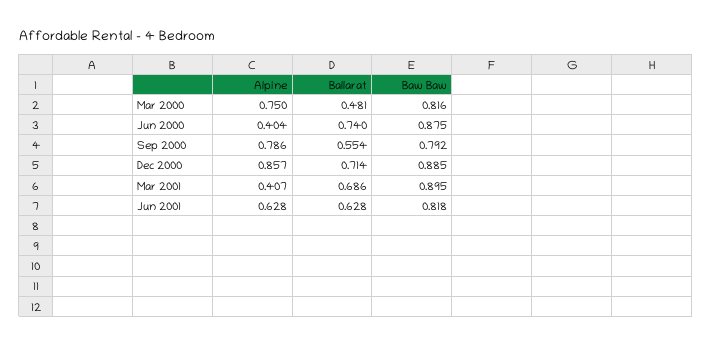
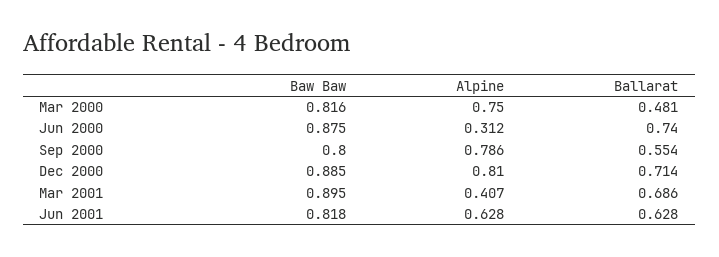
Alpine, Jun 2000: 0.404 -> 0.312
Baw Baw, Sep 2000: 0.792 -> 0.8
Alpine, Dec 2000: 0.857 -> 0.81

